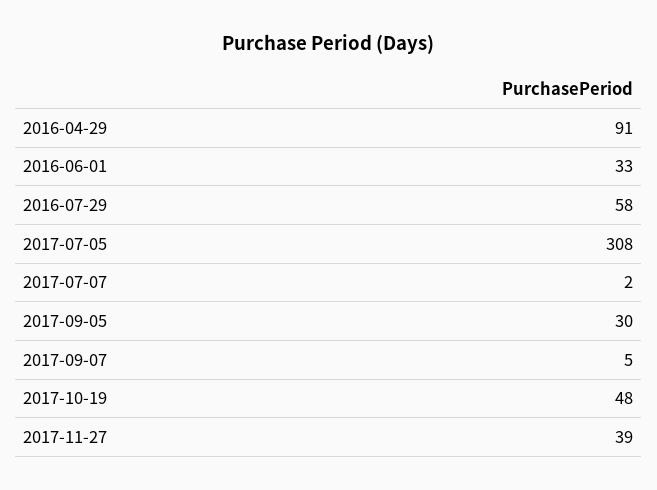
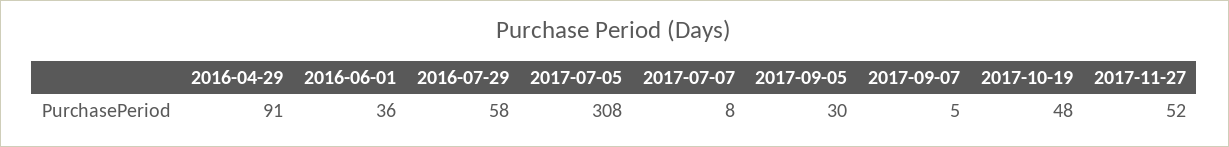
2016-06-01: 33 -> 36
2017-07-07: 2 -> 8
2017-11-27: 39 -> 52

